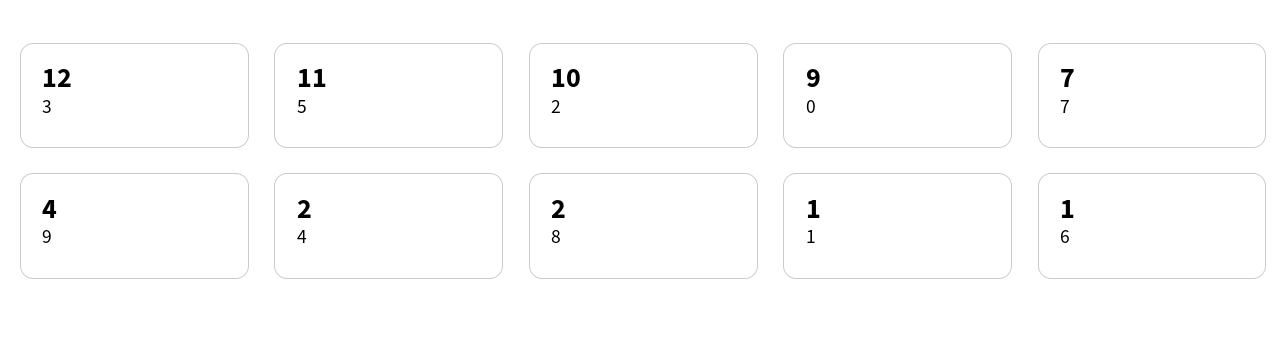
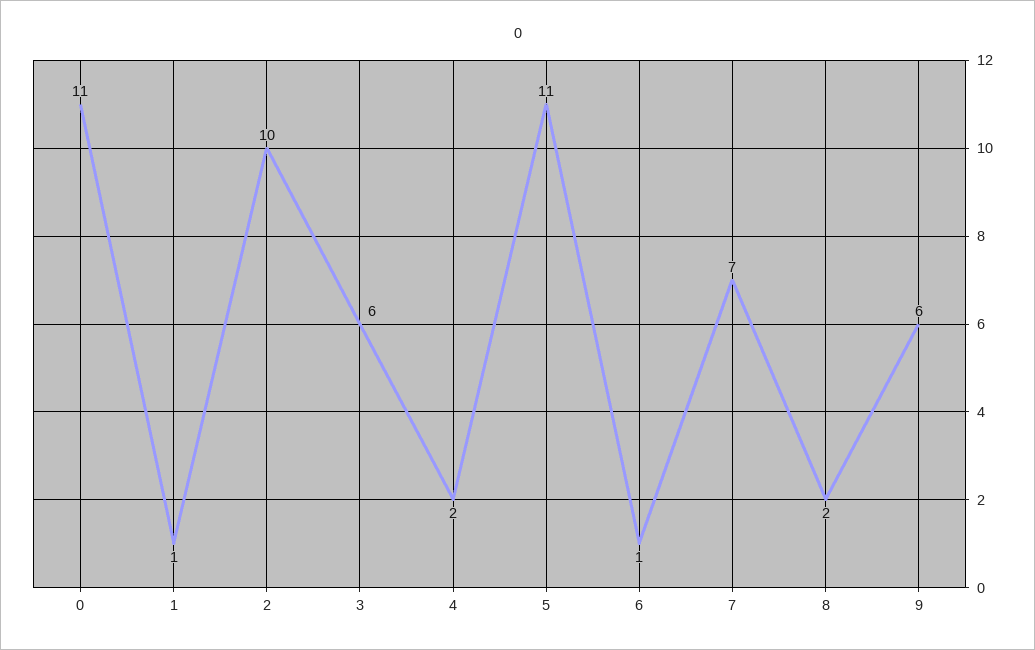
3: 12 -> 6
0: 9 -> 11
9: 4 -> 6

